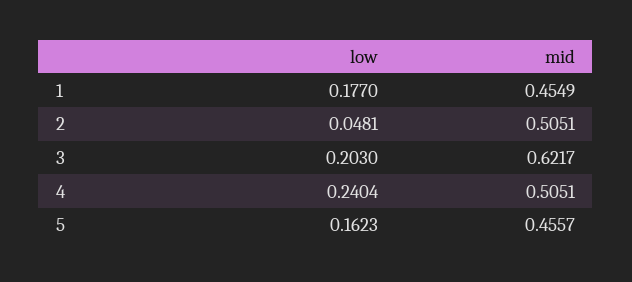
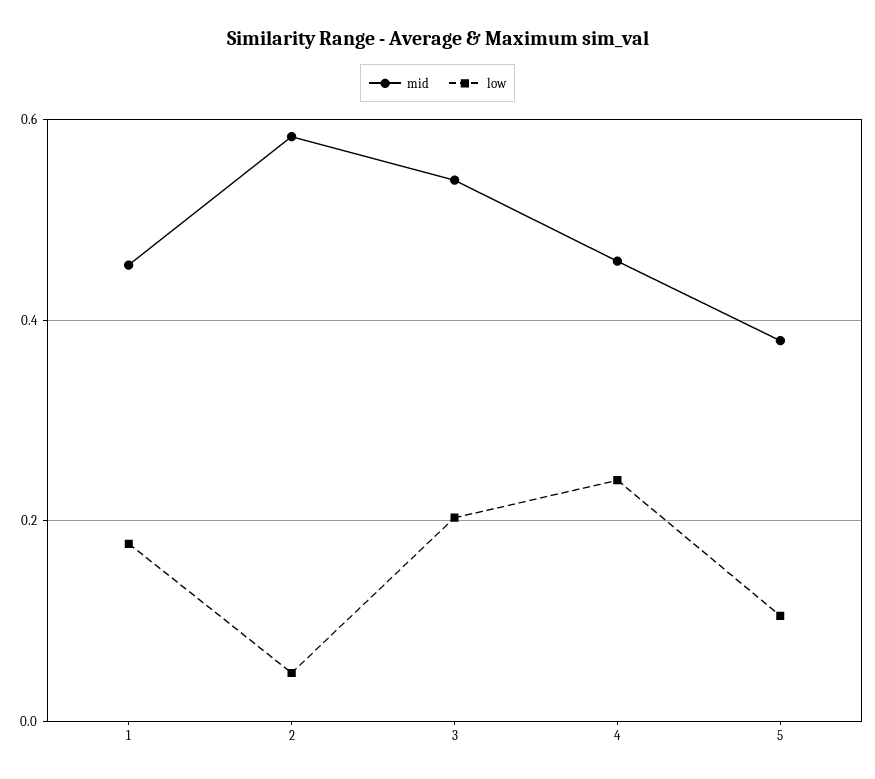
mid, 2: 0.5051 -> 0.58
mid, 3: 0.6217 -> 0.54
mid, 4: 0.5051 -> 0.46
low, 5: 0.1623 -> 0.1
mid, 5: 0.4557 -> 0.38

